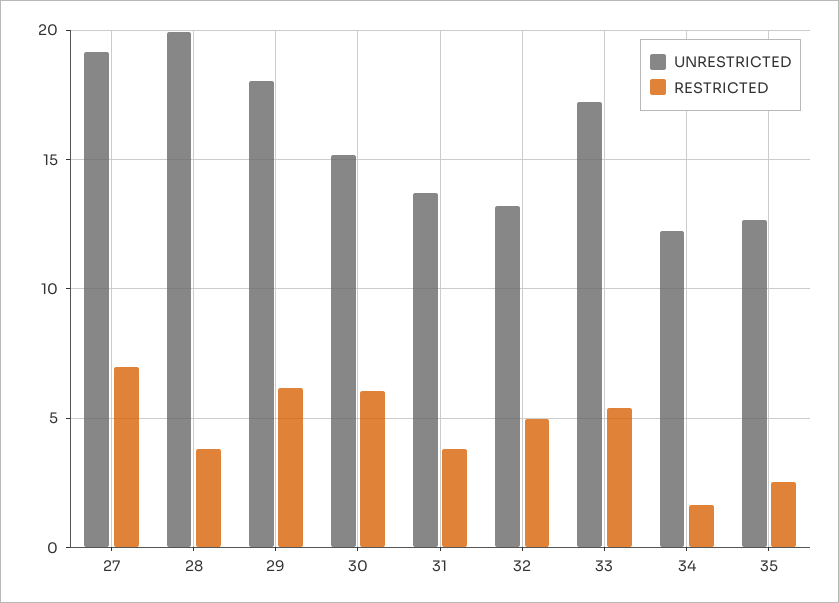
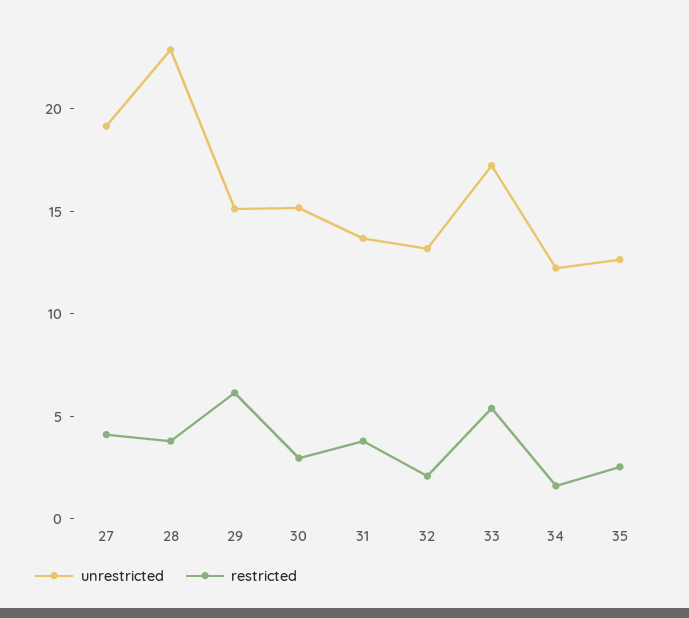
RESTRICTED, 27: 7 -> 4
UNRESTRICTED, 28: 20 -> 23
UNRESTRICTED, 29: 18 -> 15
RESTRICTED, 30: 6 -> 3
RESTRICTED, 32: 5 -> 2

